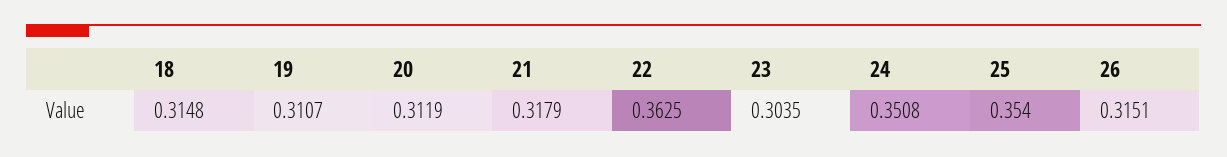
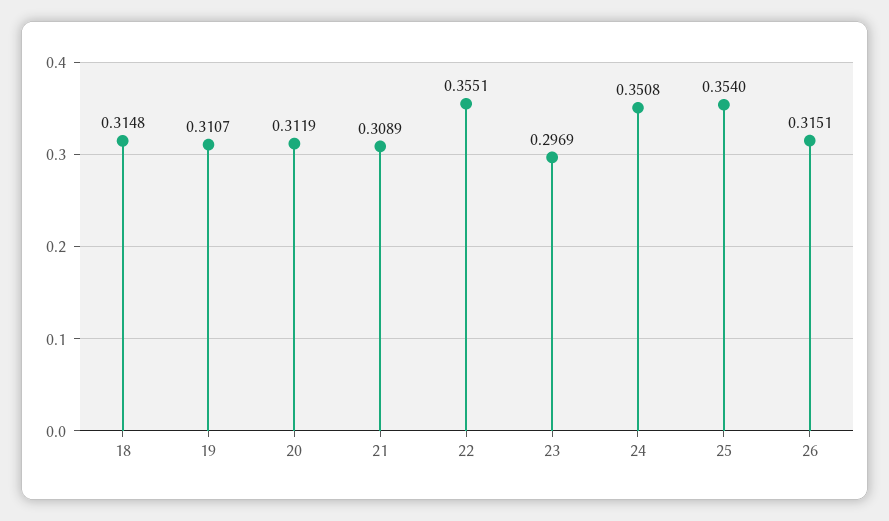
21: 0.3179 -> 0.3089
22: 0.3625 -> 0.3551
23: 0.3035 -> 0.2969

